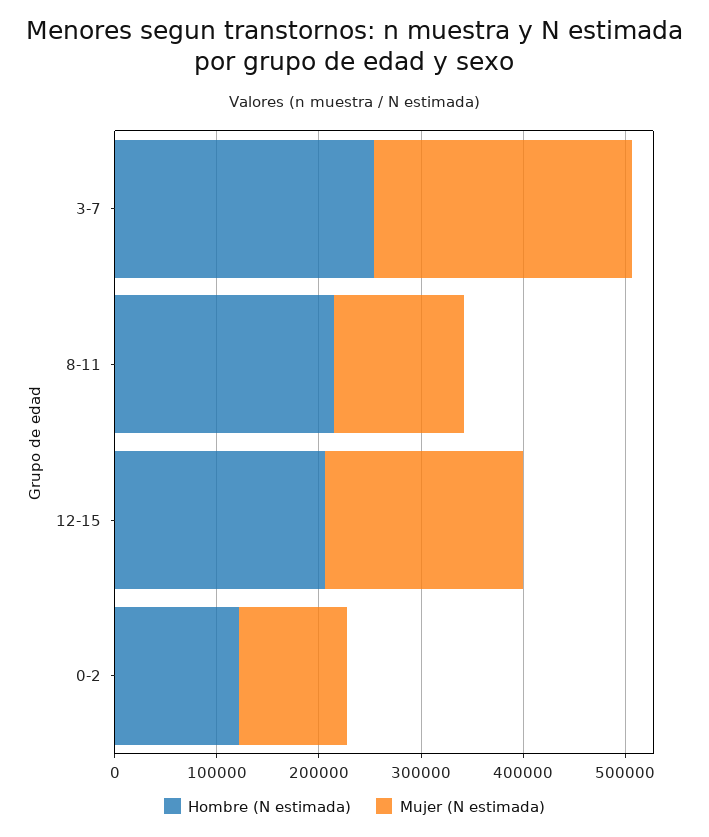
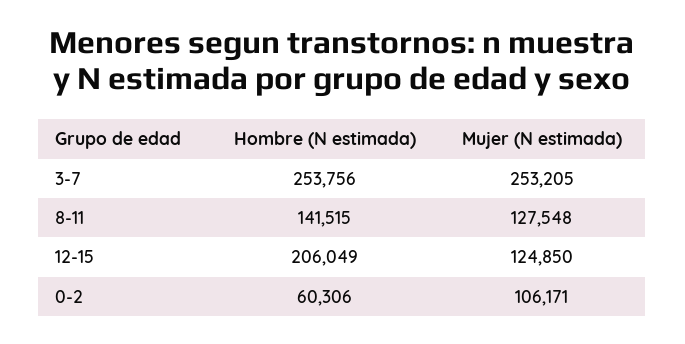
Hombre (N estimada), 8-11: 220000 -> 141515
Mujer (N estimada), 12-15: 200000 -> 124850
Hombre (N estimada), 0-2: 120000 -> 60306

